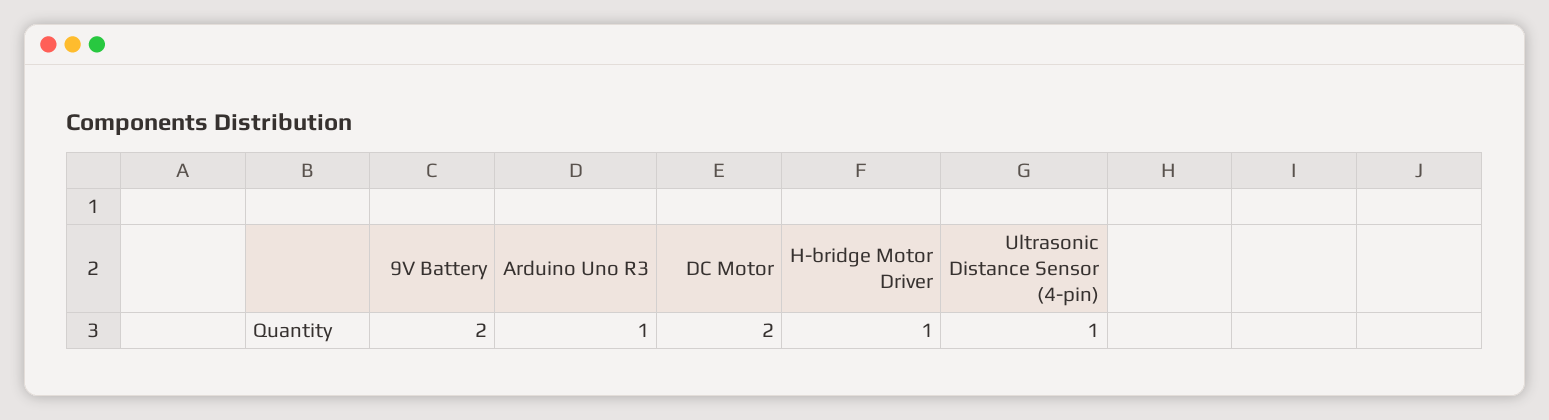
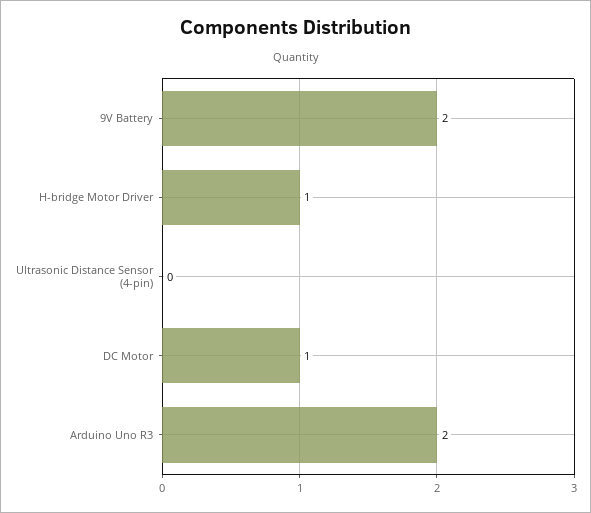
Arduino Uno R3: 1 -> 2
DC Motor: 2 -> 1
Ultrasonic Distance Sensor (4-pin): 1 -> 0

